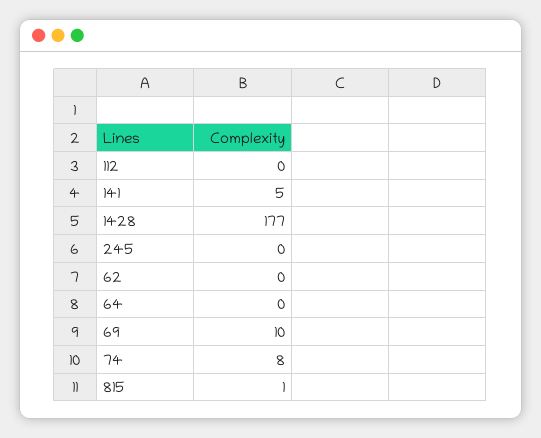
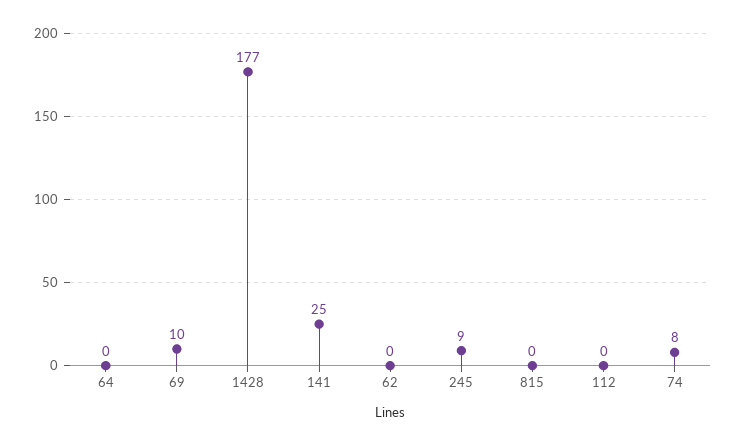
141: 5 -> 25
245: 0 -> 9
815: 1 -> 0

